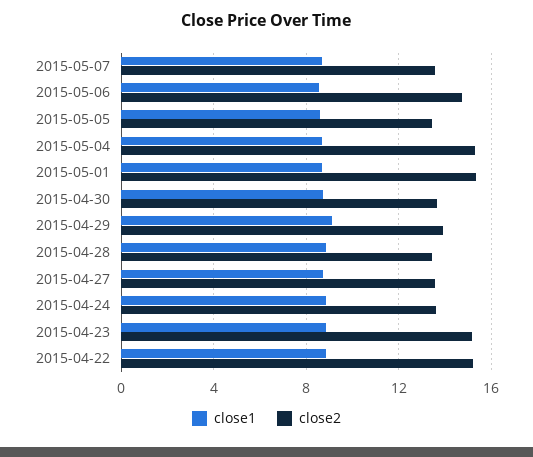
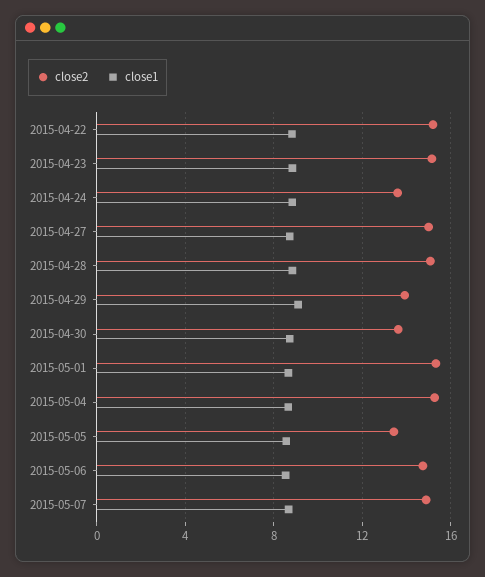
close2, 2015-05-07: 13.5 -> 15
close2, 2015-04-28: 13.5 -> 15
close2, 2015-04-27: 13.5 -> 15

